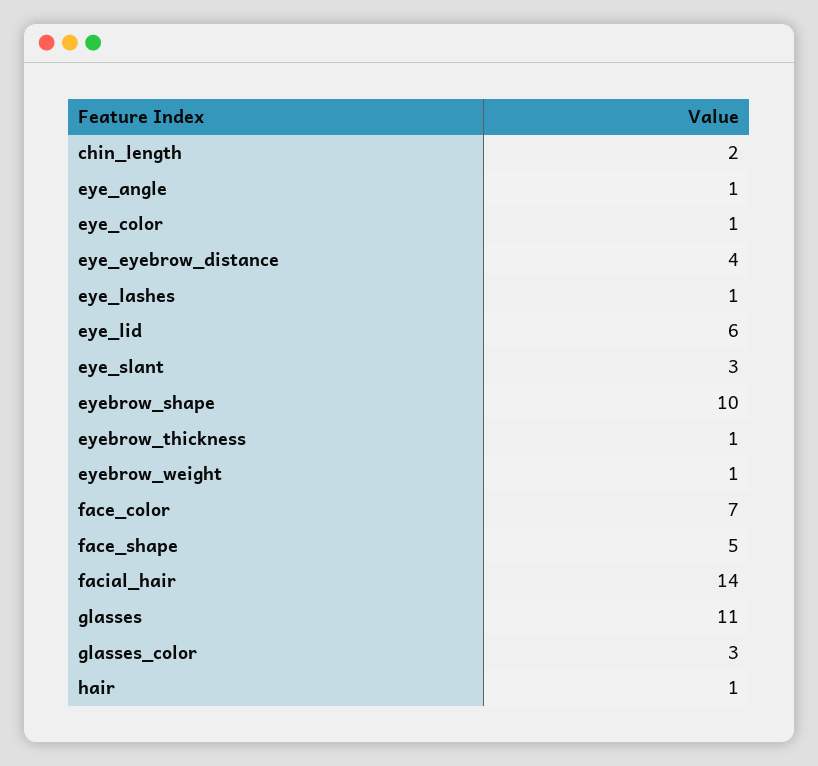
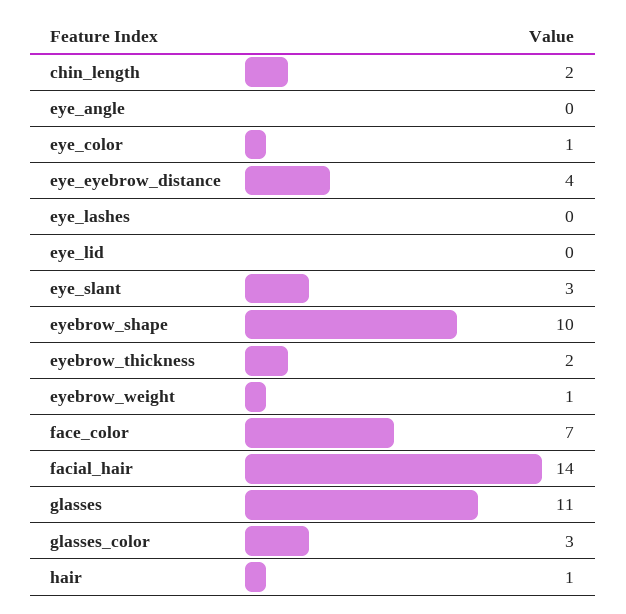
eye_angle: 1 -> 0
eye_lashes: 1 -> 0
eye_lid: 6 -> 0
eyebrow_thickness: 1 -> 2
face_shape: 5 -> none

